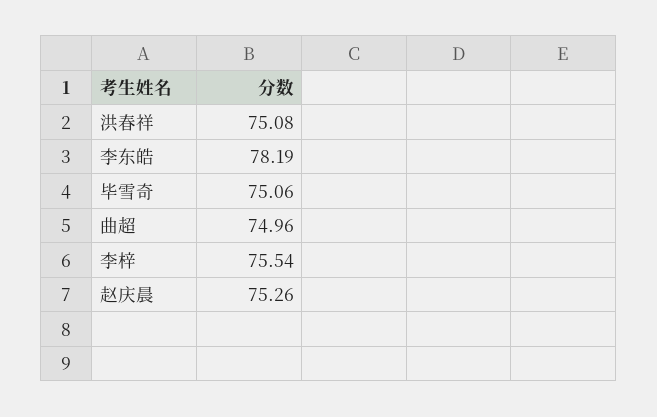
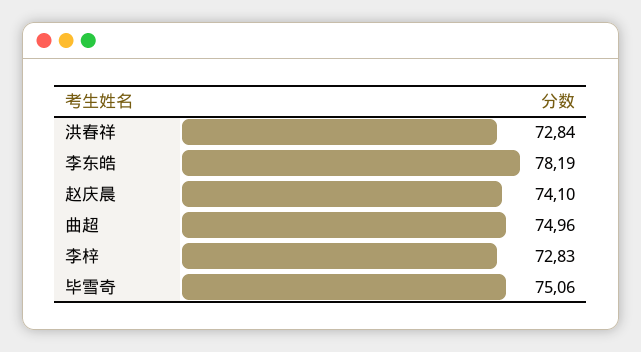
洪春祥: 75.08 -> 72.84
李梓: 75.54 -> 72.83
赵庆晨: 75.26 -> 74.1

